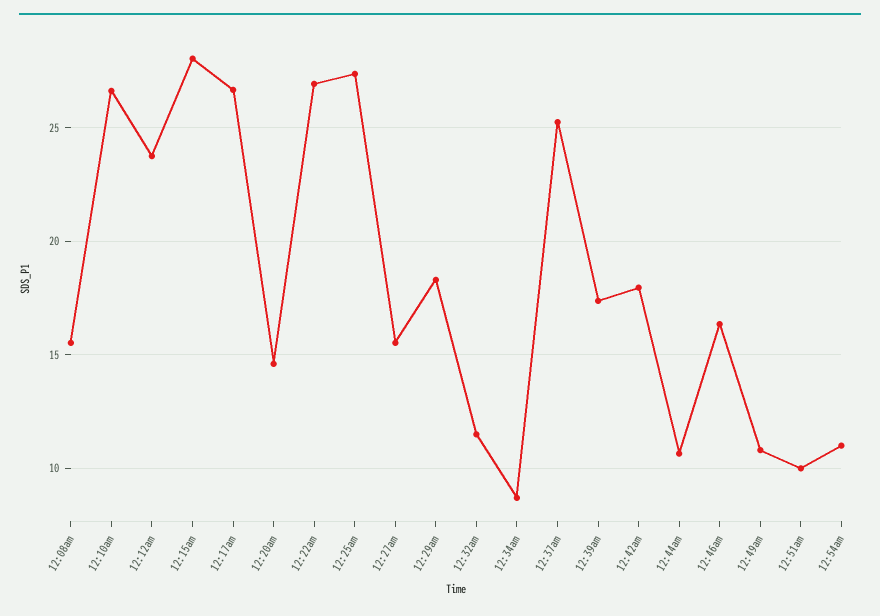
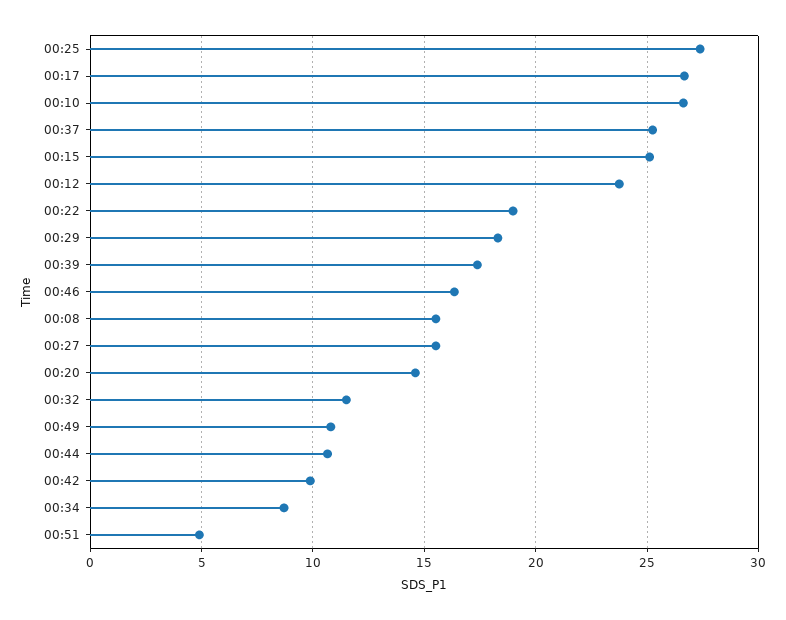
12:15am: 28 -> 25
12:22am: 27 -> 19
12:42am: 18 -> 10
12:51am: 10 -> 5
12:54am: 11 -> none

